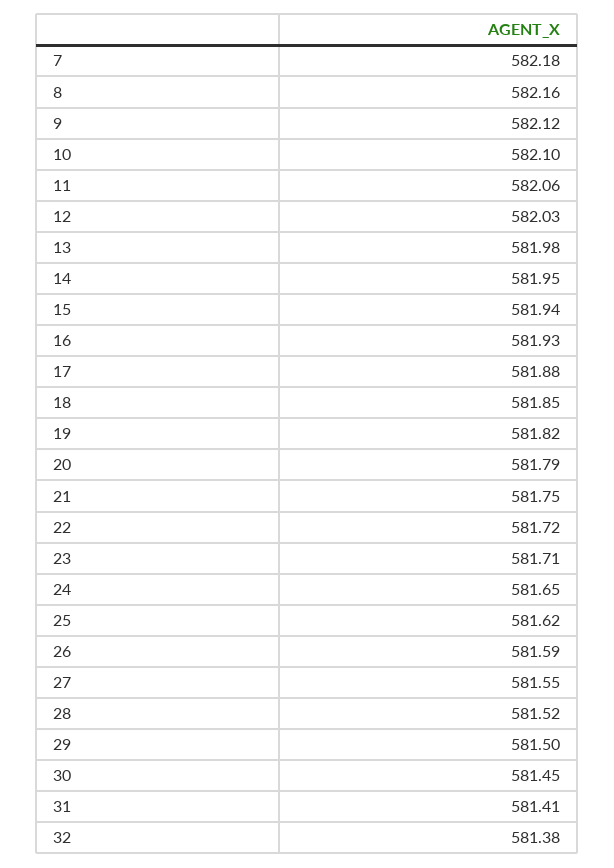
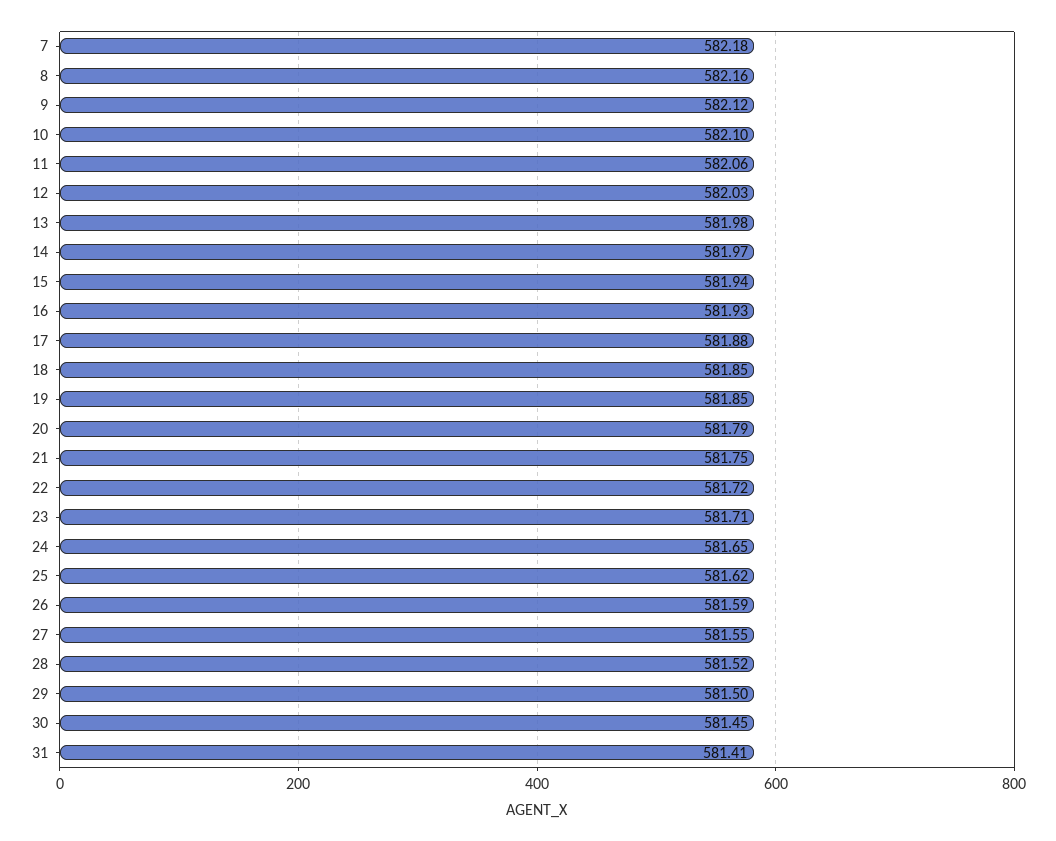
14: 581.95 -> 581.97
19: 581.82 -> 581.85
32: 581.38 -> none

